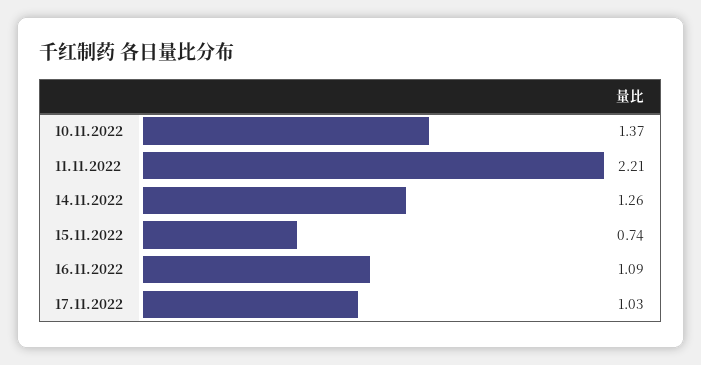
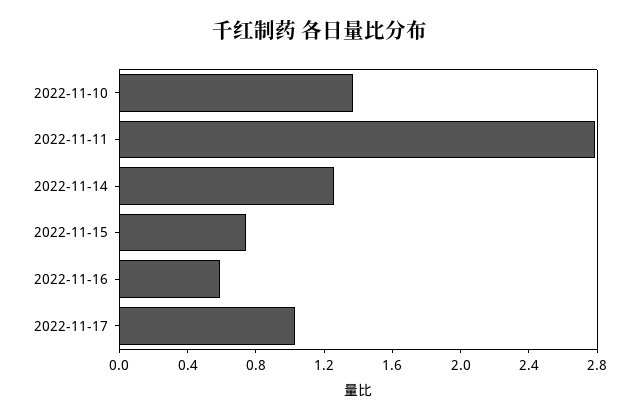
11.11.2022: 2.21 -> 2.8
16.11.2022: 1.09 -> 0.6

